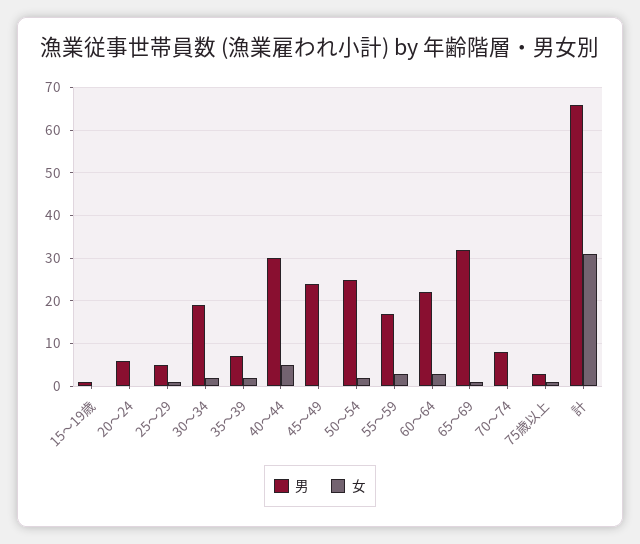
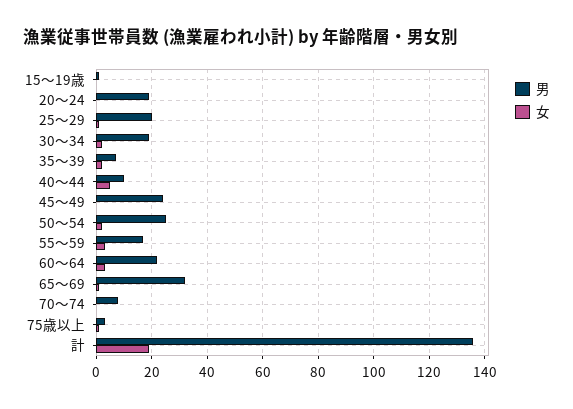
男, 20～24: 5 -> 20
男, 25～29: 5 -> 20
男, 40～44: 30 -> 10
男, 計: 65 -> 135
女, 計: 30 -> 20

